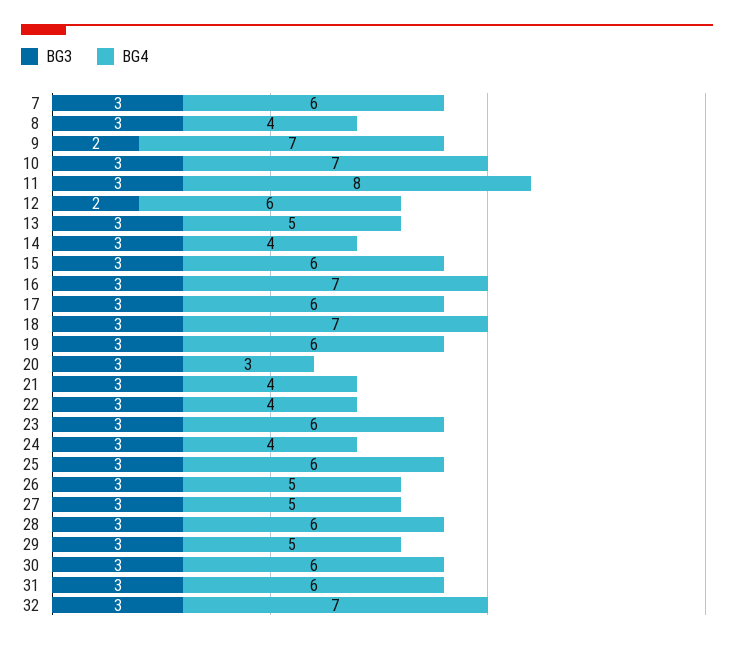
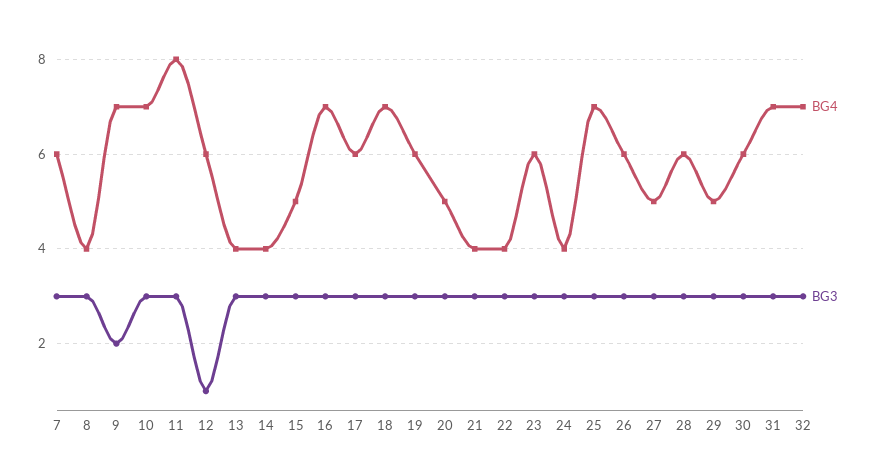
BG3, 12: 2 -> 1
BG4, 13: 5 -> 4
BG4, 15: 6 -> 5
BG4, 20: 3 -> 5
BG4, 25: 6 -> 7
BG4, 26: 5 -> 6
BG4, 31: 6 -> 7

